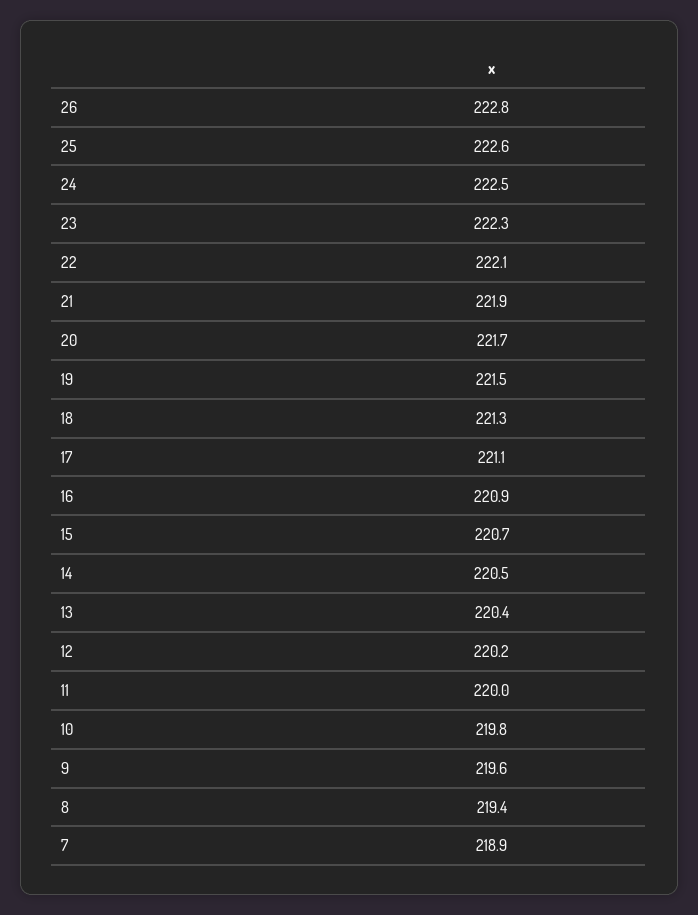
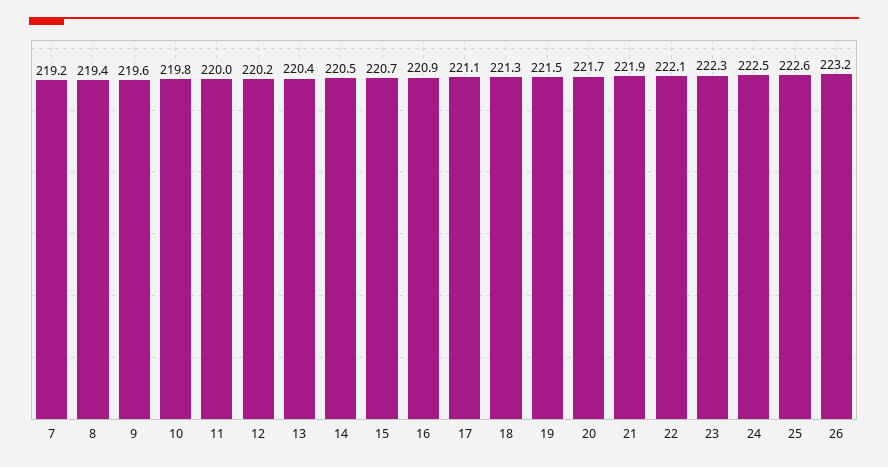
26: 222.8 -> 223.2
7: 218.9 -> 219.2

